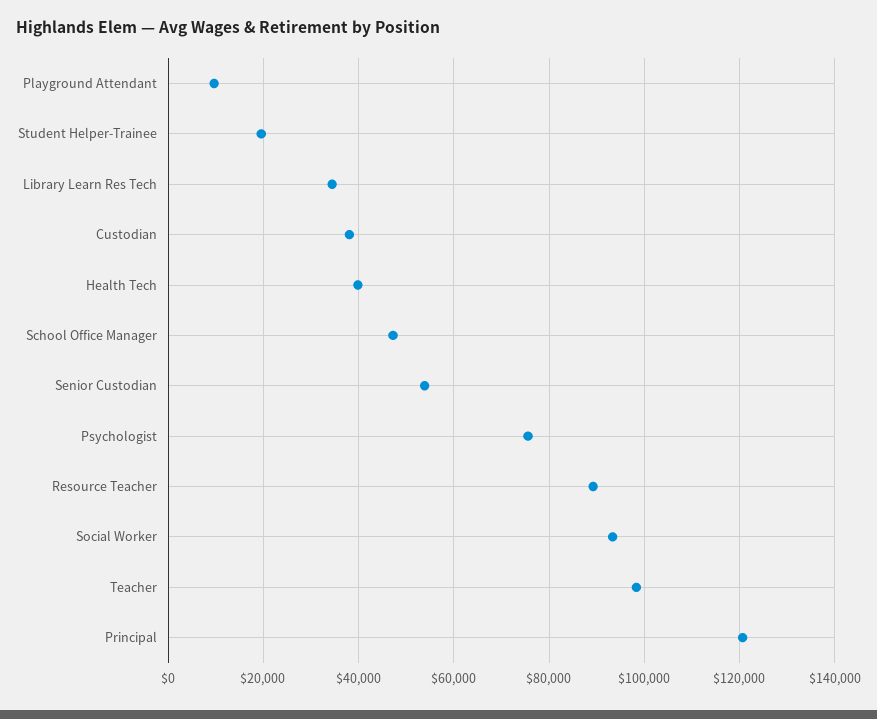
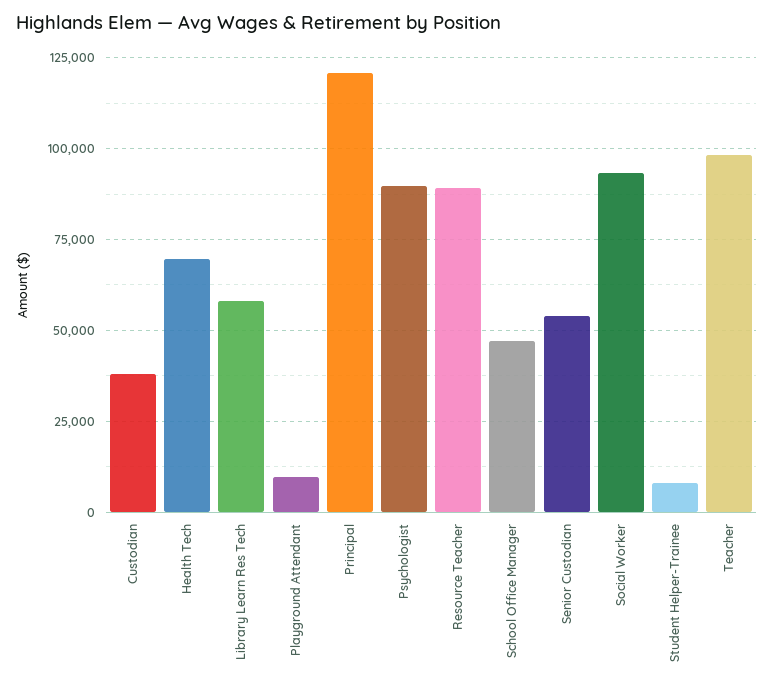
Student Helper-Trainee: 20000 -> 7500
Library Learn Res Tech: 34000 -> 57500
Health Tech: 40000 -> 70000
Psychologist: 76000 -> 90000

